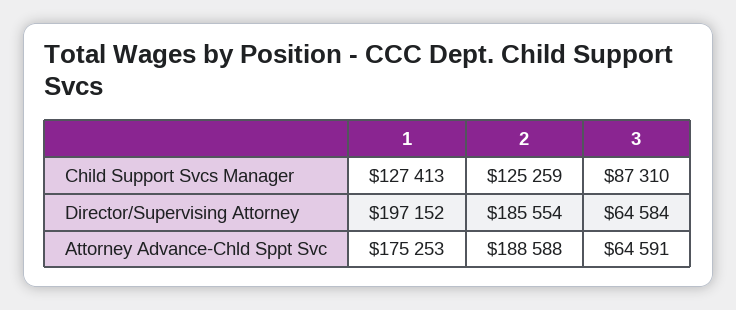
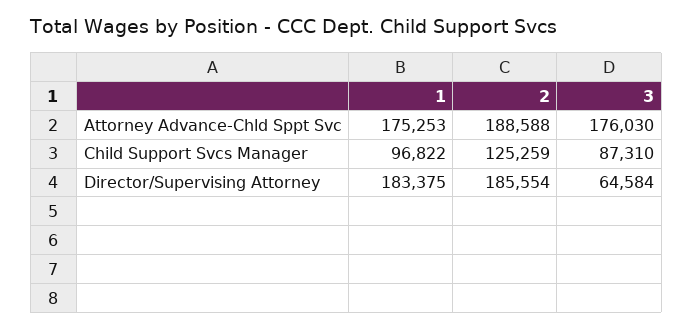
1, Child Support Svcs Manager: 127413 -> 96822
1, Director/Supervising Attorney: 197152 -> 183375
3, Attorney Advance-Chld Sppt Svc: 64591 -> 176030

